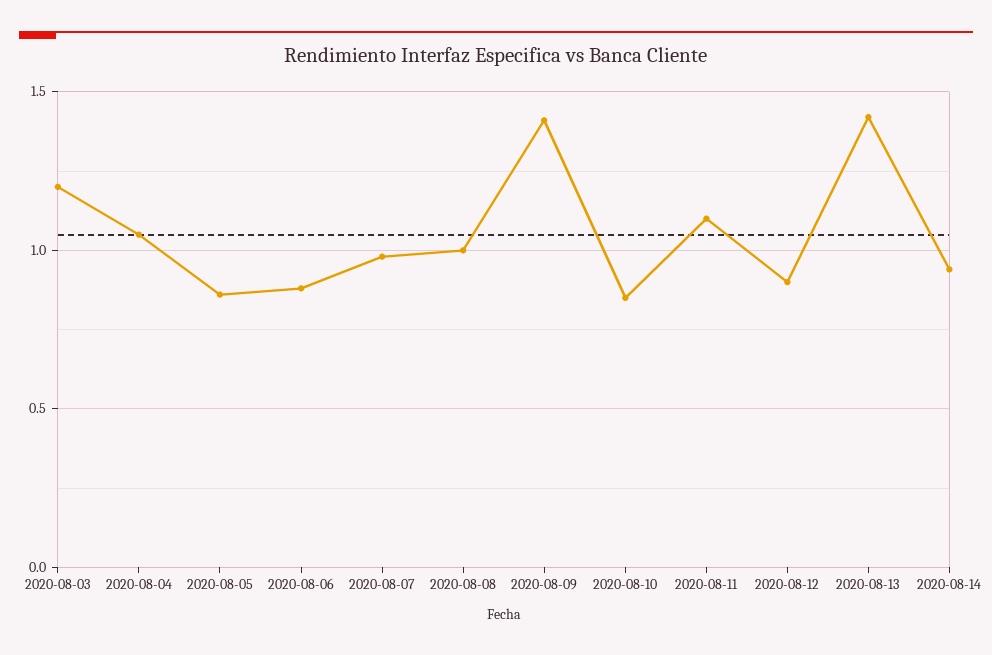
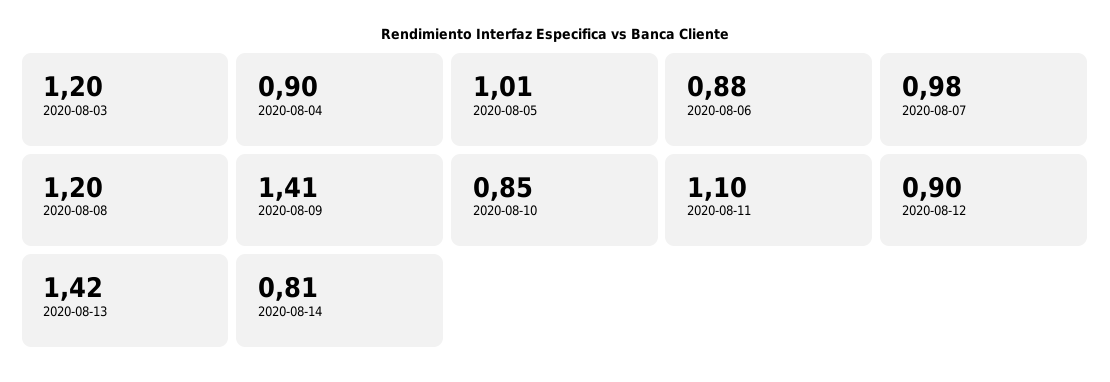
2020-08-04: 1.05 -> 0.9
2020-08-05: 0.85 -> 1.01
2020-08-08: 1 -> 1.2
2020-08-14: 0.95 -> 0.81

